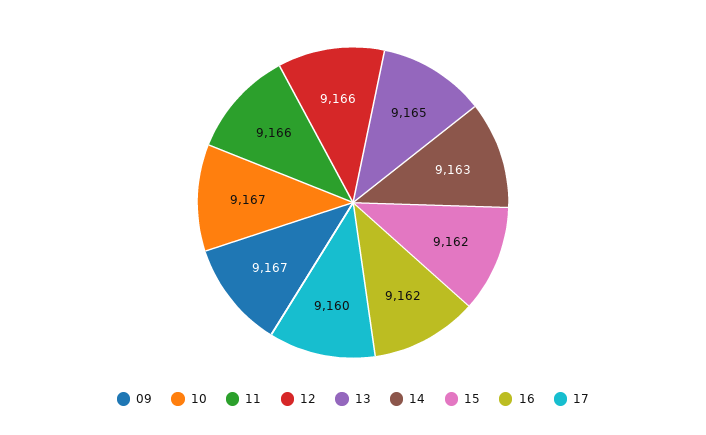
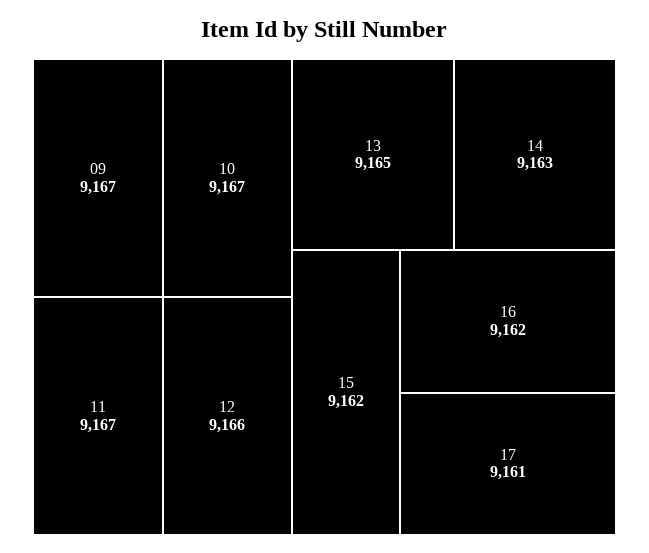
11: 9166 -> 9167
17: 9160 -> 9161

